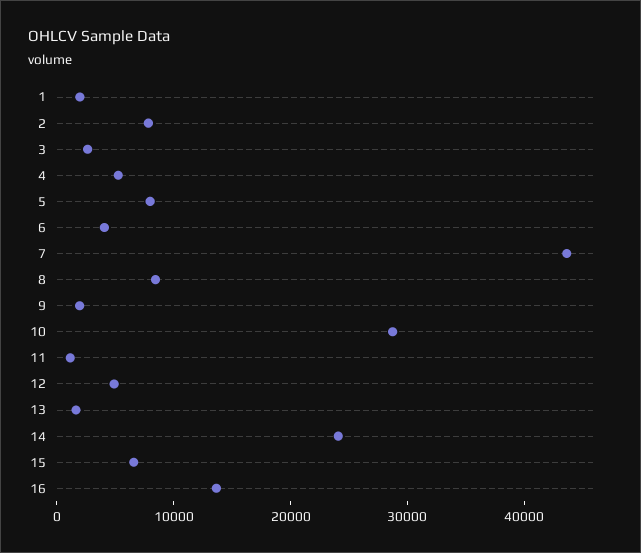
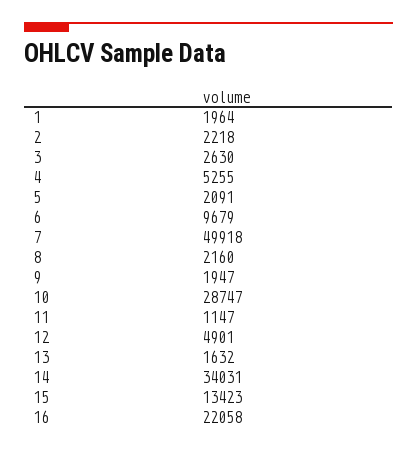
2: 8000 -> 2218
5: 8000 -> 2091
6: 4000 -> 9679
7: 44000 -> 49918
8: 8000 -> 2160
14: 24000 -> 34031
15: 6000 -> 13423
16: 14000 -> 22058

